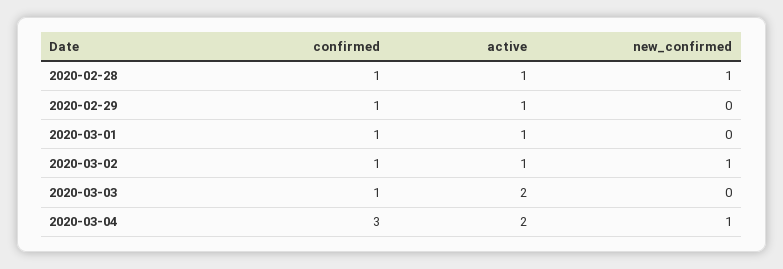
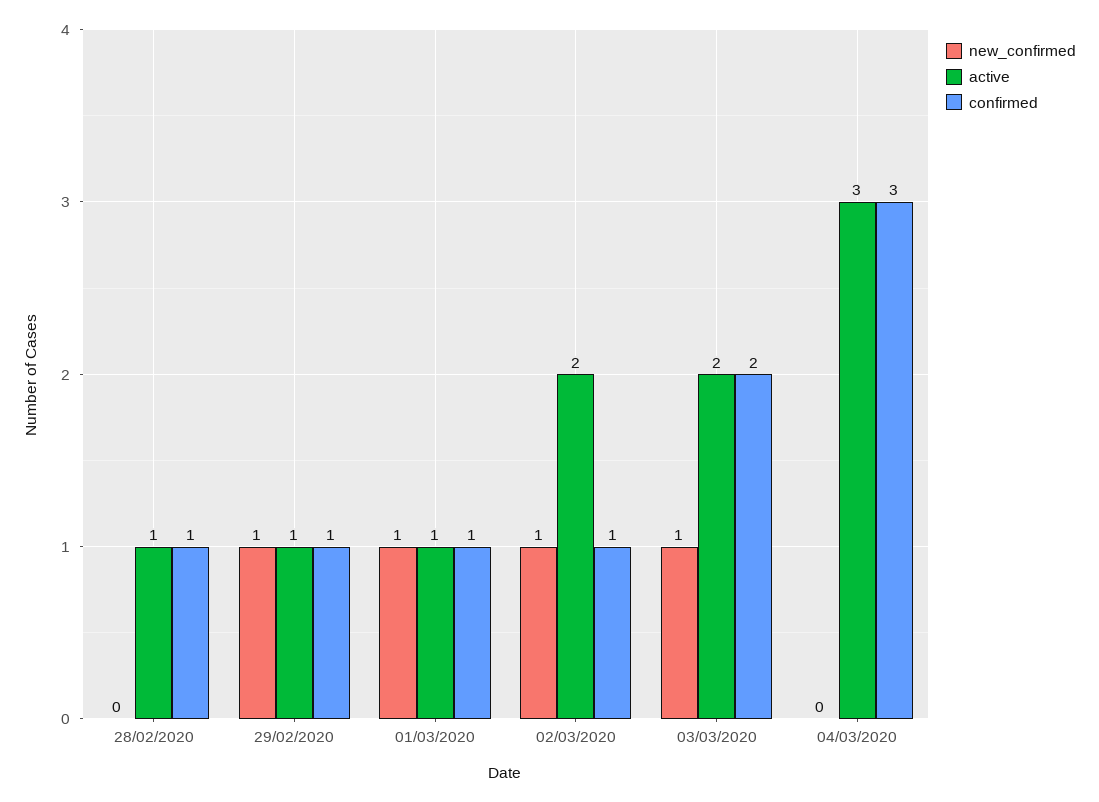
new_confirmed, 2020-02-28: 1 -> 0
new_confirmed, 2020-02-29: 0 -> 1
new_confirmed, 2020-03-01: 0 -> 1
active, 2020-03-02: 1 -> 2
confirmed, 2020-03-03: 1 -> 2
new_confirmed, 2020-03-03: 0 -> 1
active, 2020-03-04: 2 -> 3
new_confirmed, 2020-03-04: 1 -> 0

